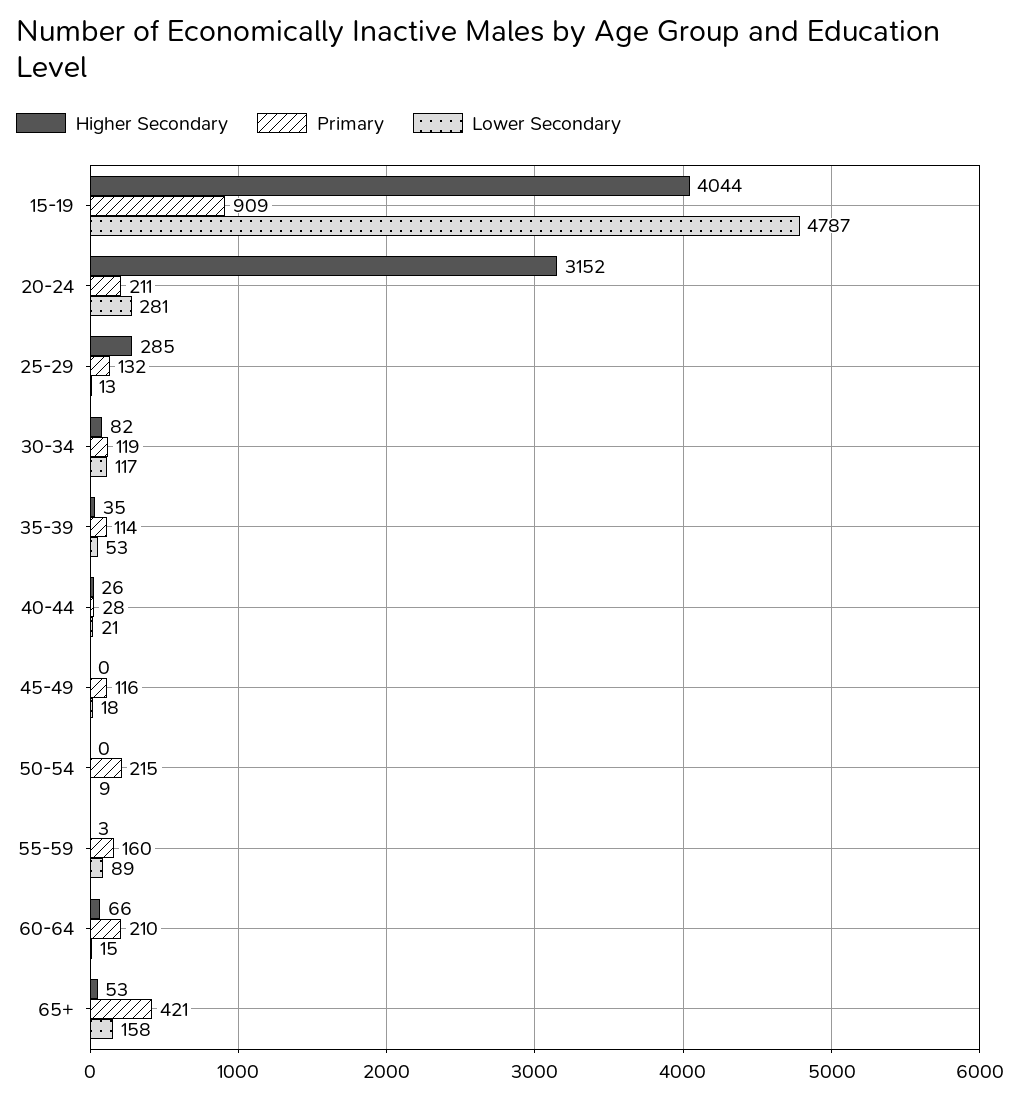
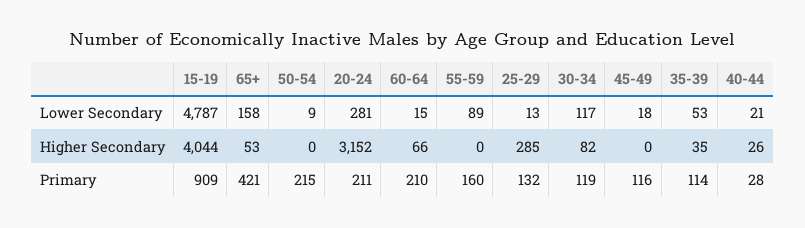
Higher Secondary, 55-59: 3 -> 0

